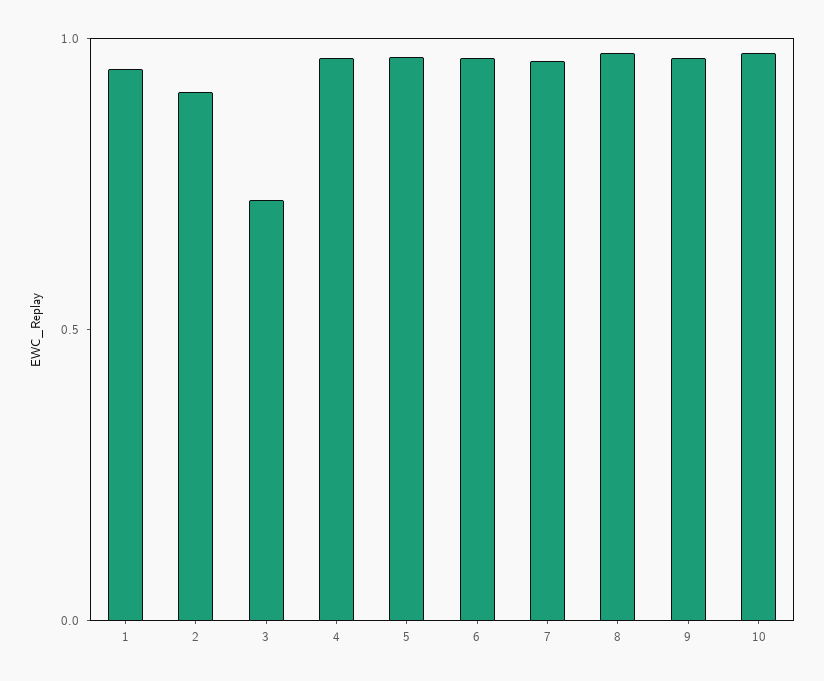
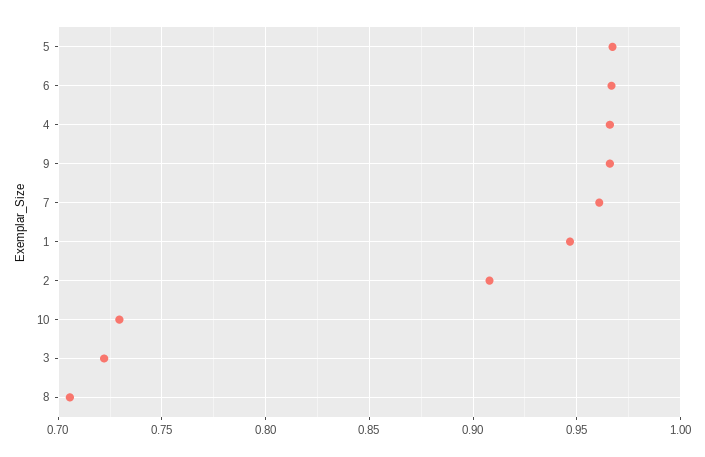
8: 1 -> 0.705
10: 1 -> 0.73

